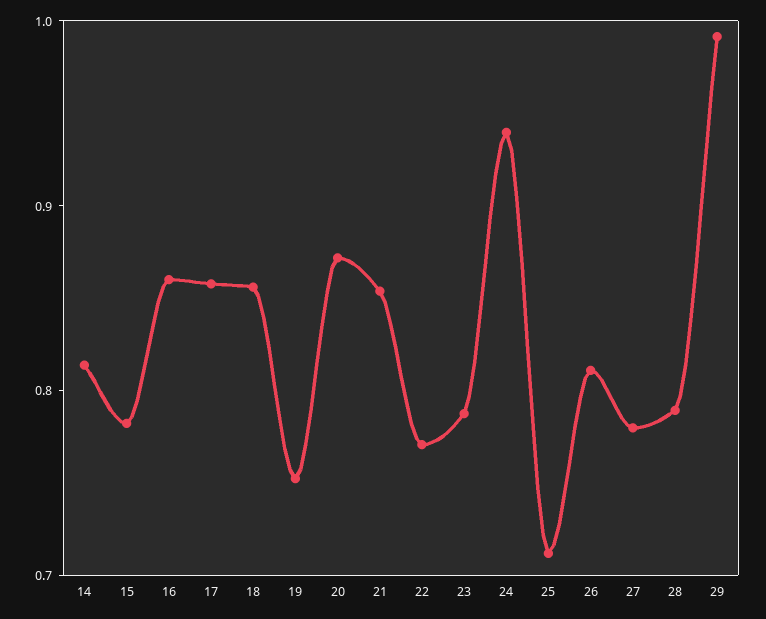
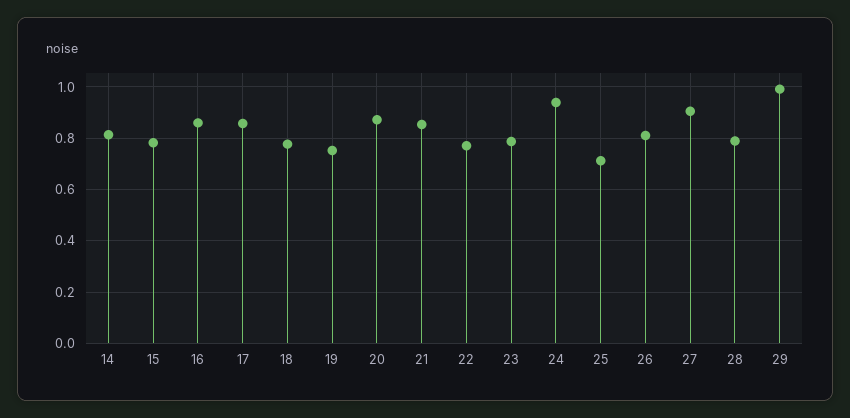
18: 0.86 -> 0.775
27: 0.78 -> 0.9

